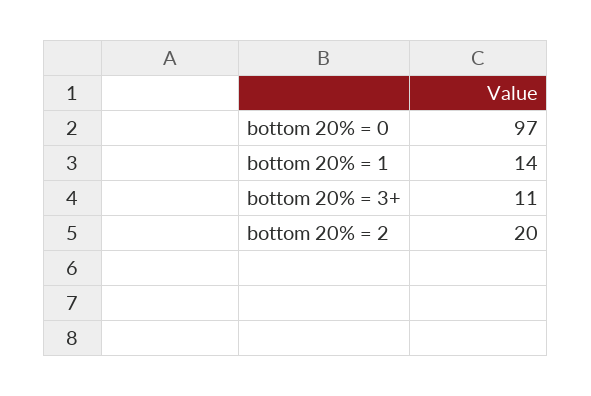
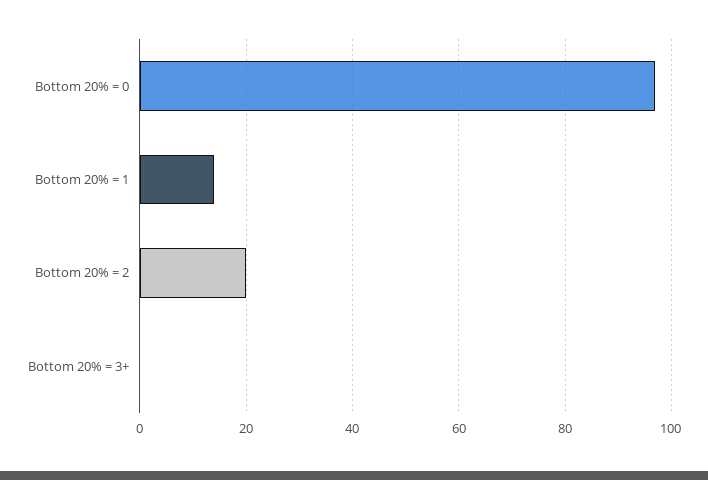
bottom 20% = 3+: 11 -> 0

